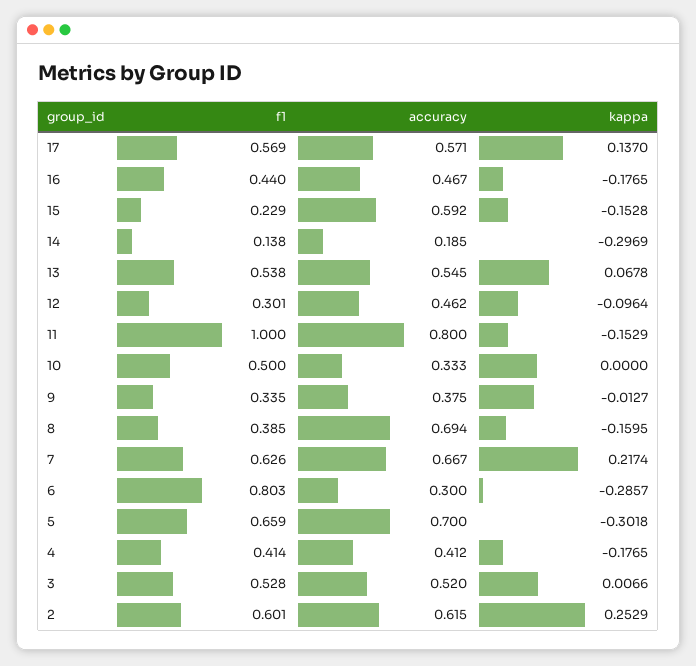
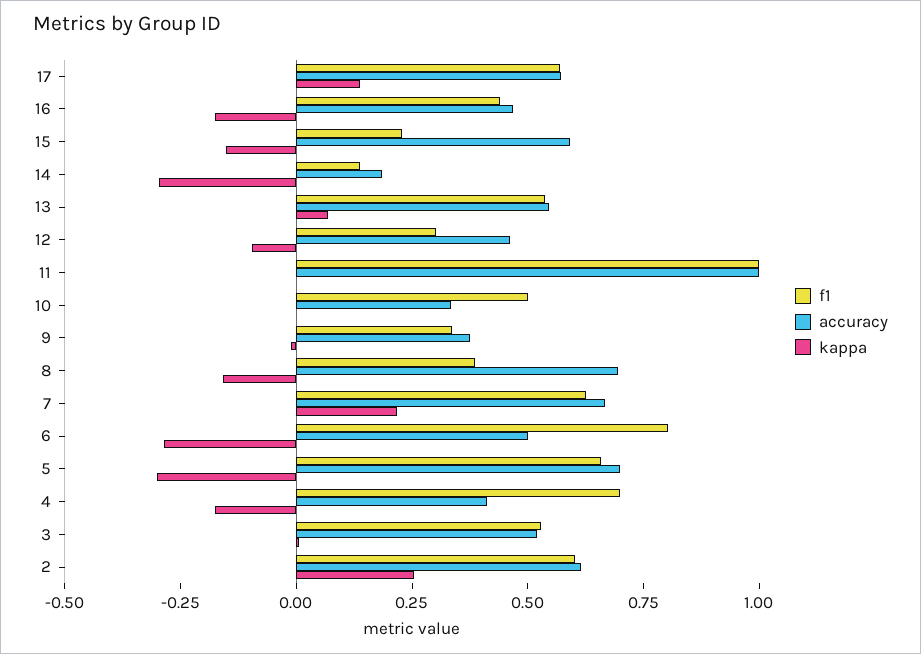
accuracy, 11: 0.8 -> 1
kappa, 11: -0.1529 -> 0
accuracy, 6: 0.3 -> 0.5
f1, 4: 0.414 -> 0.7

